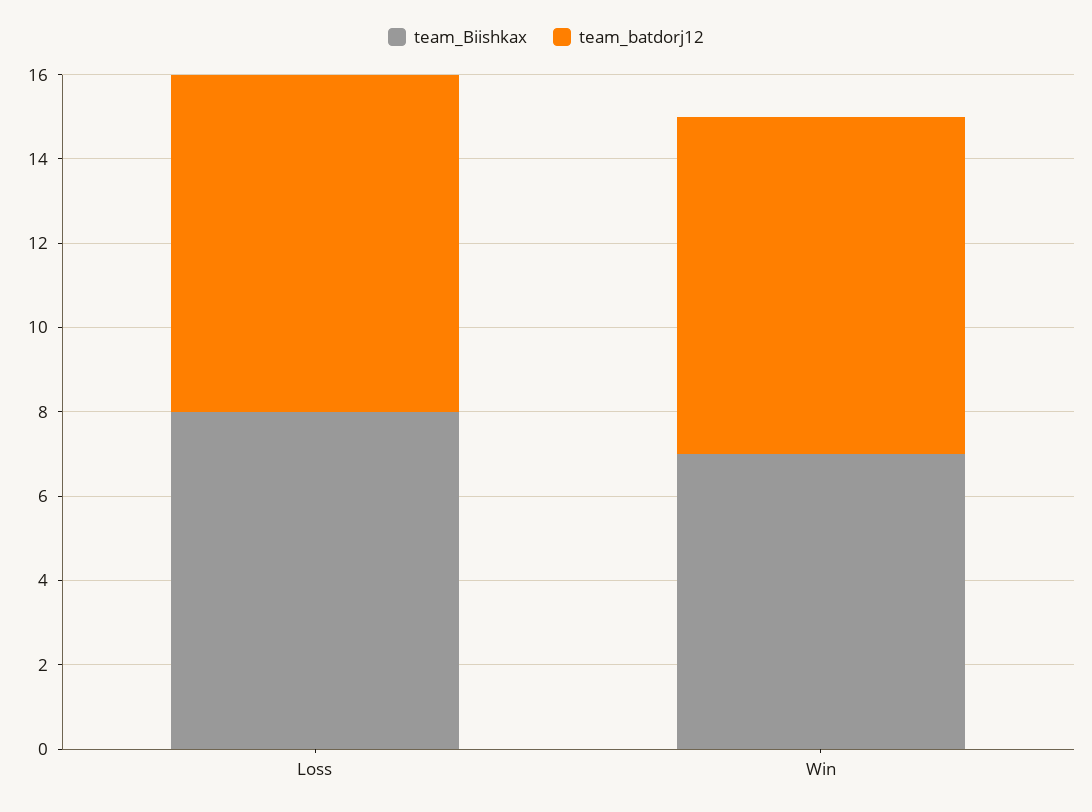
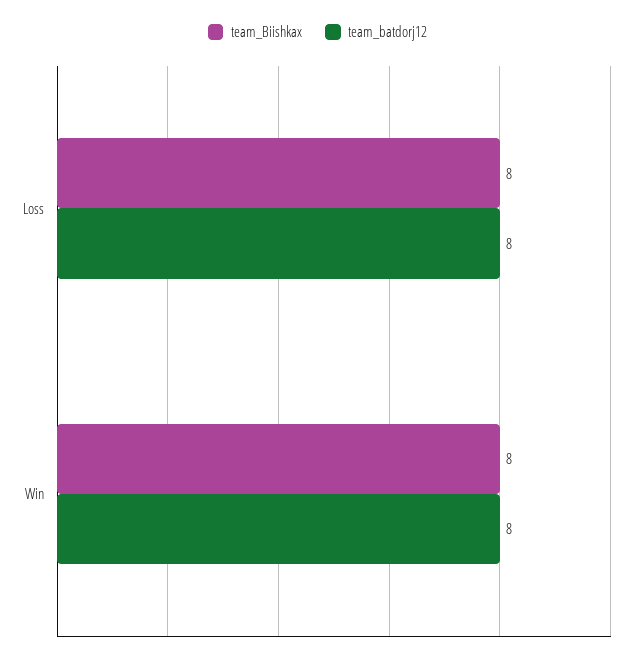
team_Biishkax, Win: 7 -> 8

